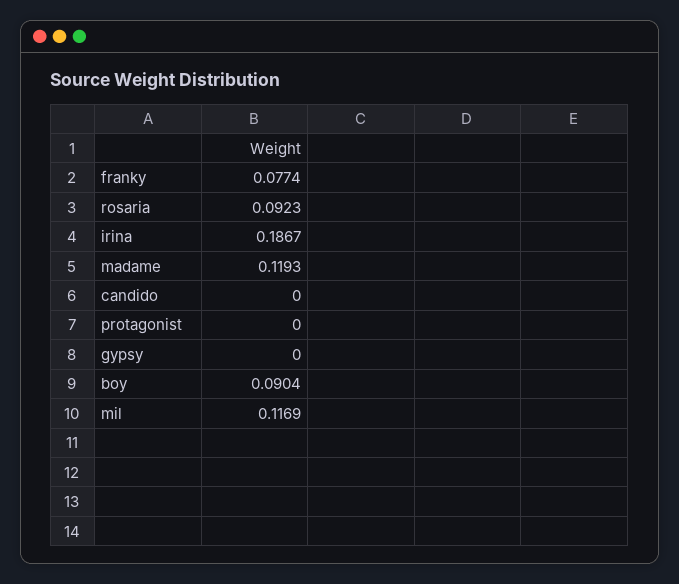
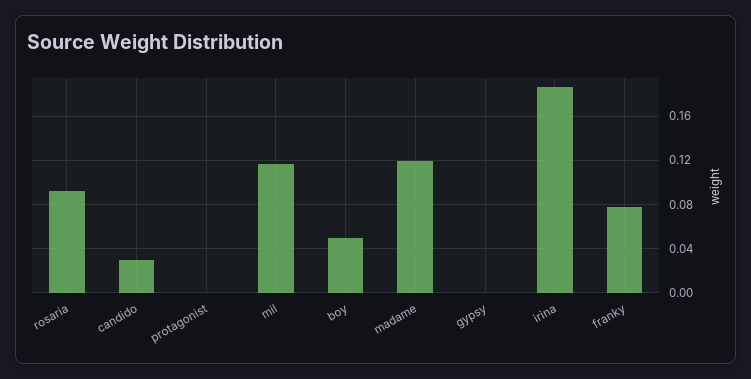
candido: 0 -> 0.03
boy: 0.0904 -> 0.05

